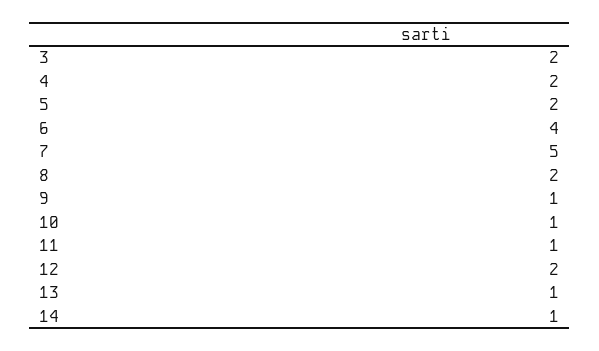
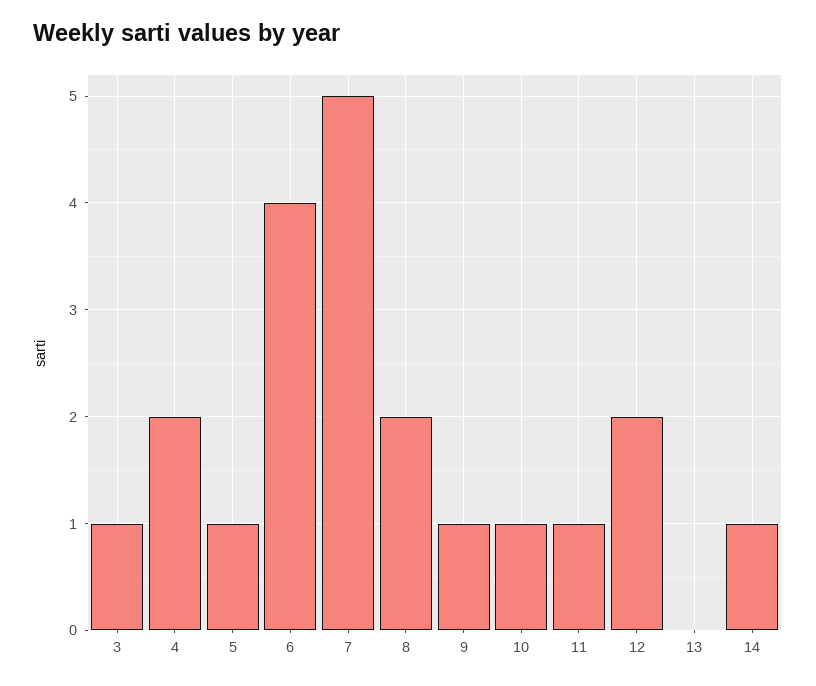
3: 2 -> 1
5: 2 -> 1
13: 1 -> 0

